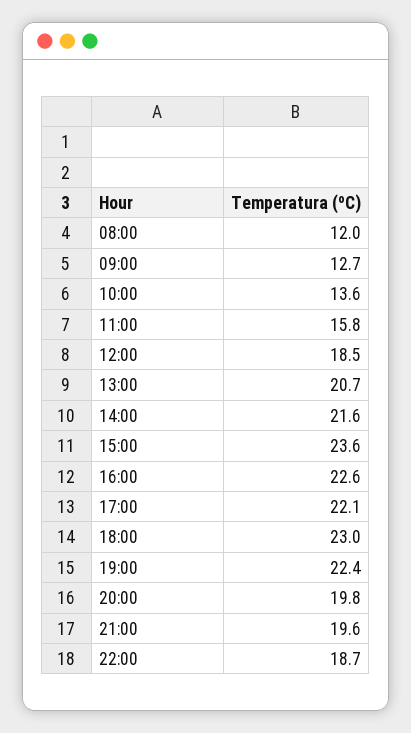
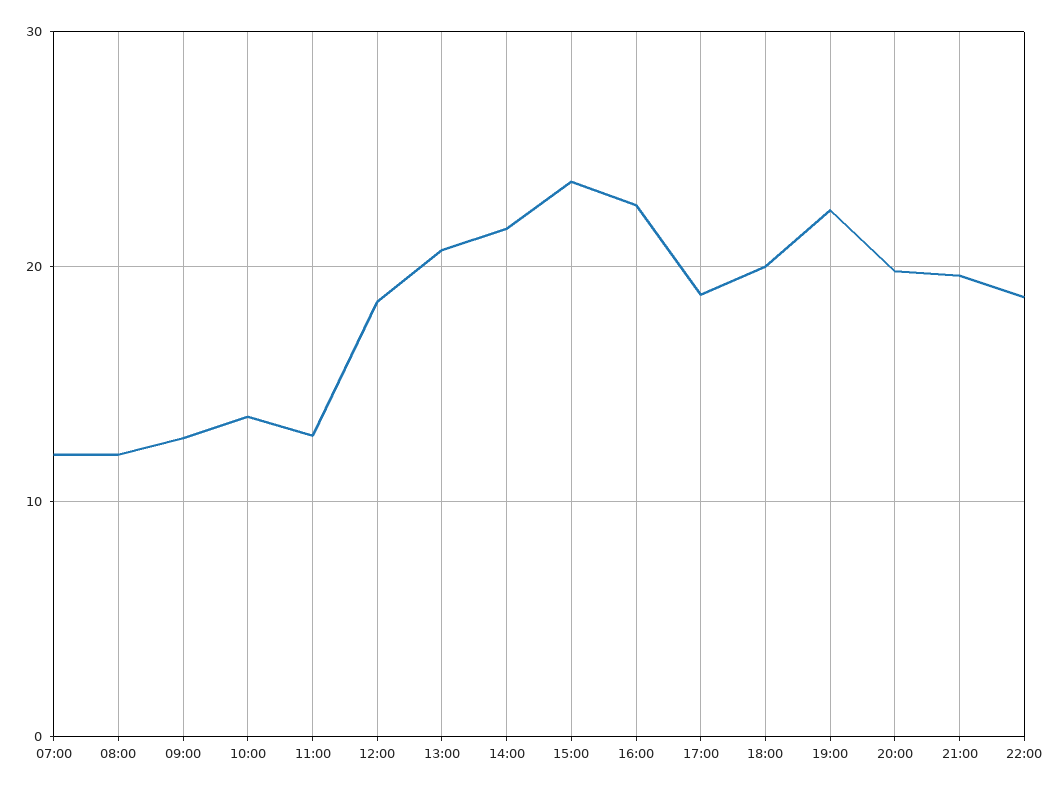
11:00: 15.8 -> 13
17:00: 22.1 -> 19
18:00: 23 -> 20
07:00: none -> 12

